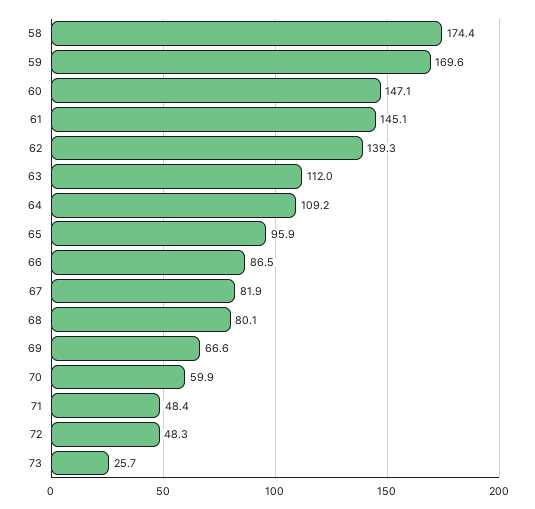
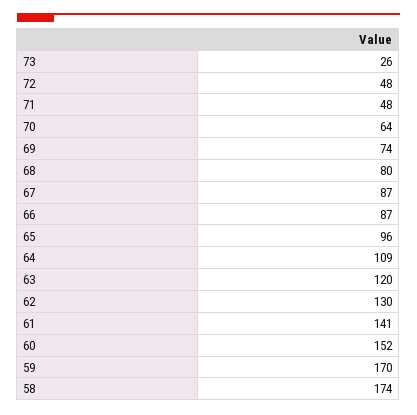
60: 147.1 -> 152
61: 145.1 -> 141
62: 139.3 -> 130
63: 112 -> 120
67: 81.9 -> 87
69: 66.6 -> 74
70: 59.9 -> 64

